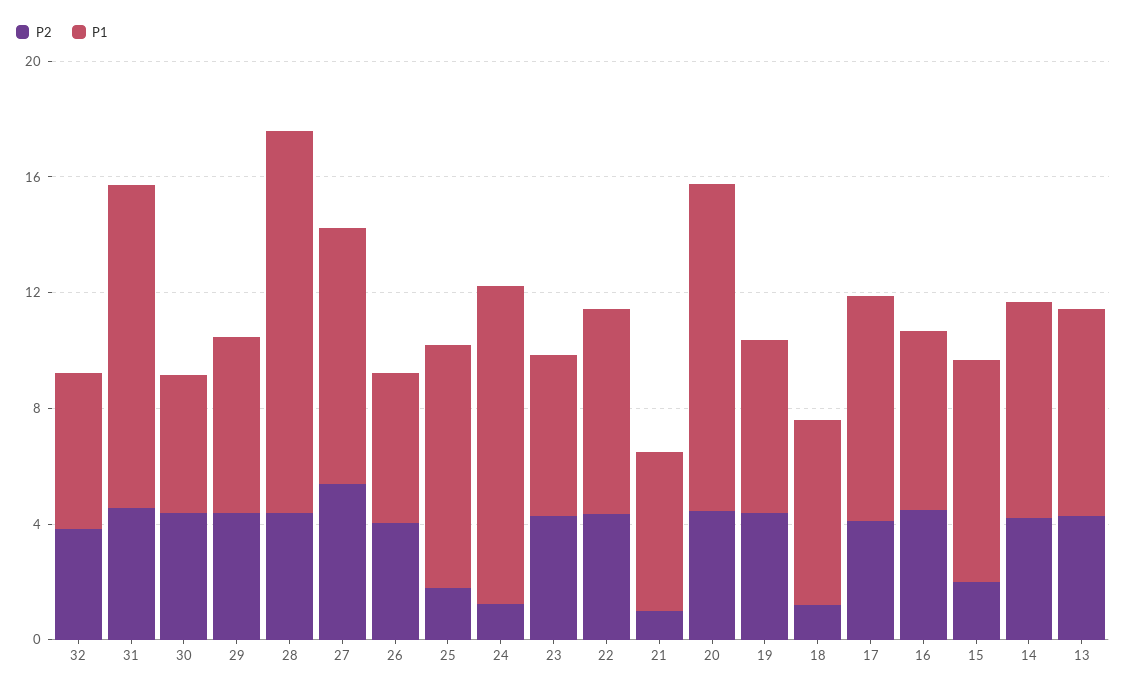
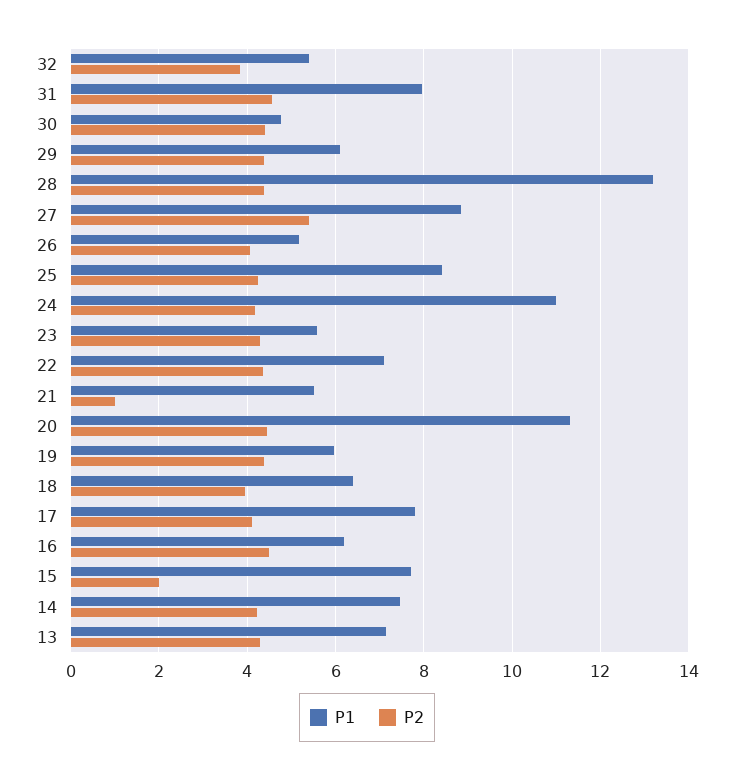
P1, 31: 11 -> 8
P2, 25: 2 -> 4.2
P2, 24: 1 -> 4.2
P2, 18: 1 -> 4

